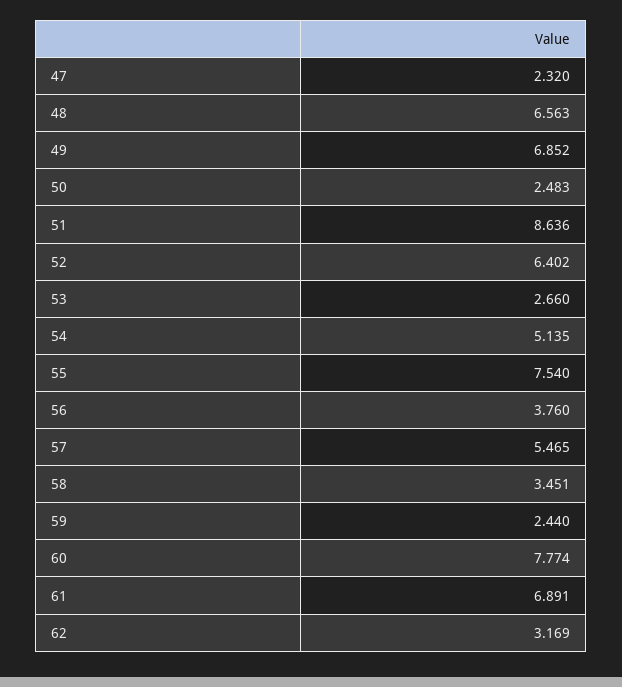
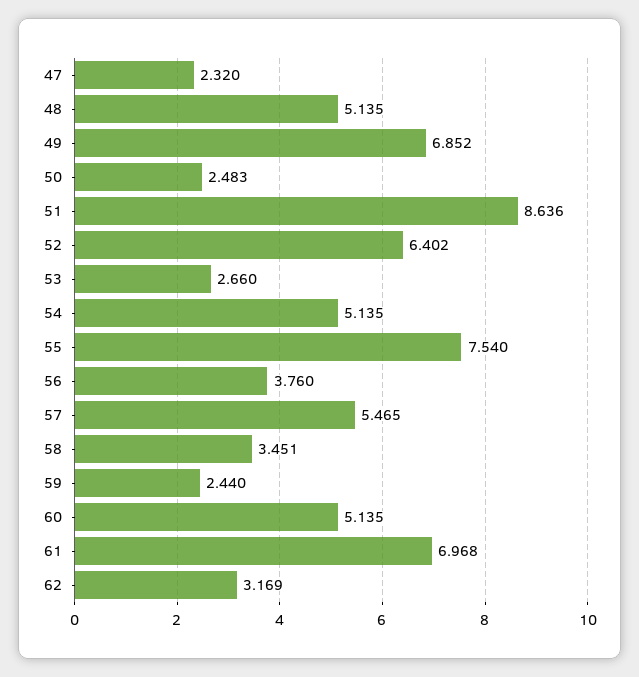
48: 6.563 -> 5.135
60: 7.774 -> 5.135
61: 6.891 -> 6.968

